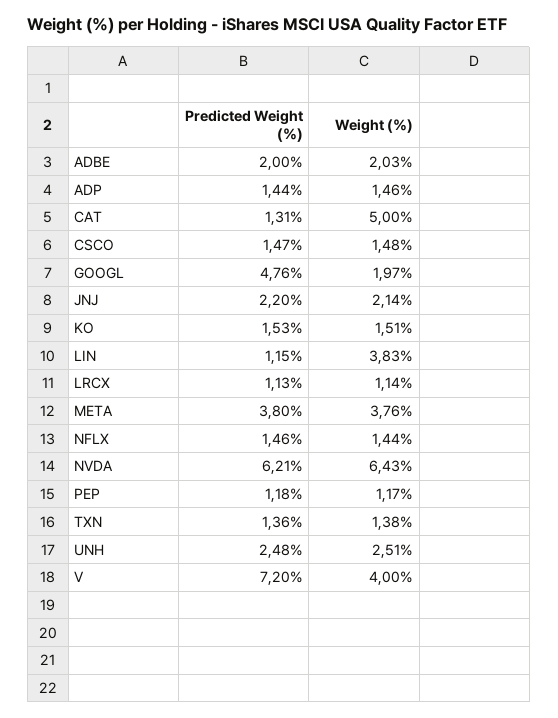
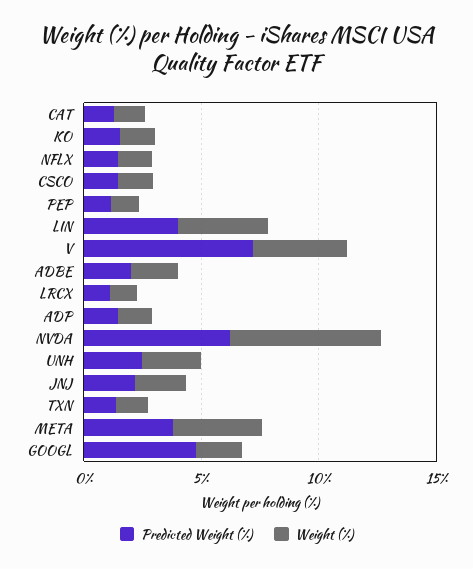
Weight (%), CAT: 5 -> 1
Predicted Weight (%), LIN: 1.15 -> 4

